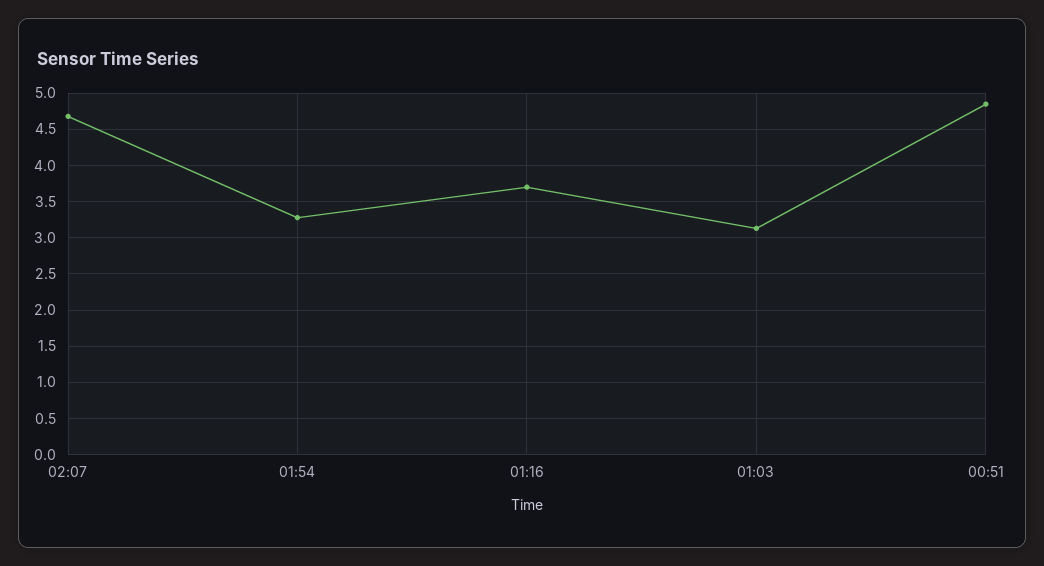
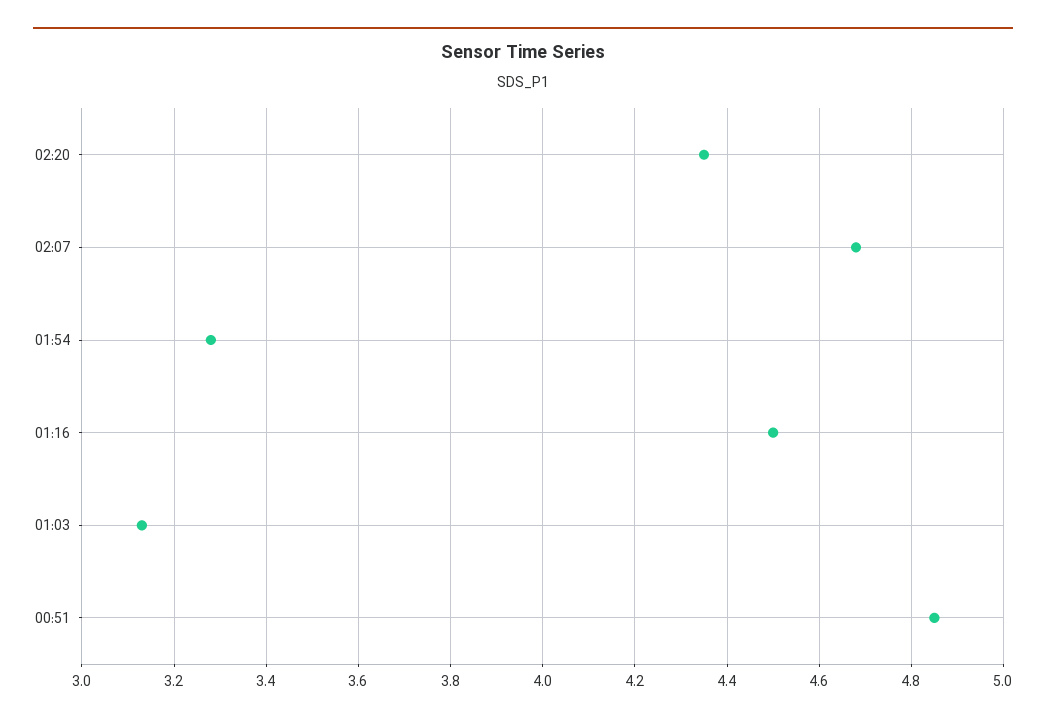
01:16: 3.7 -> 4.5
02:20: none -> 4.35

